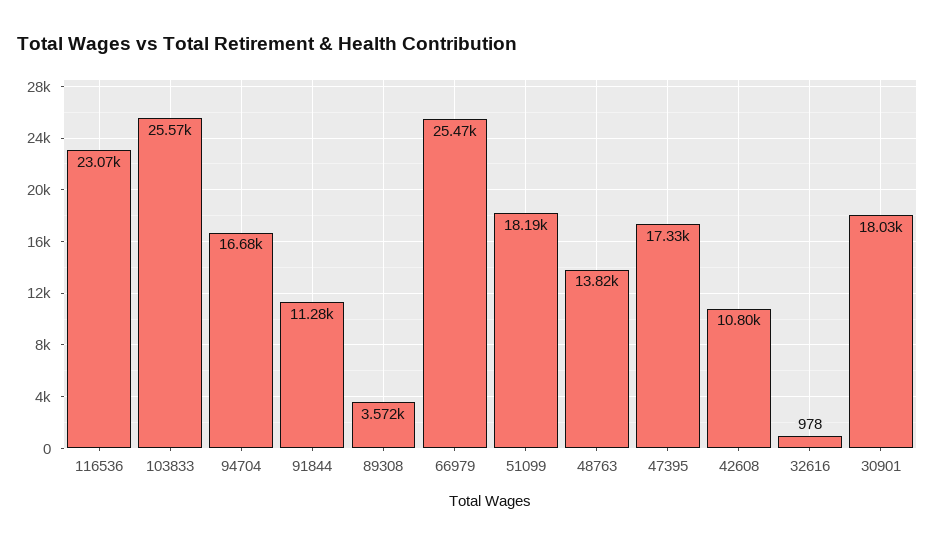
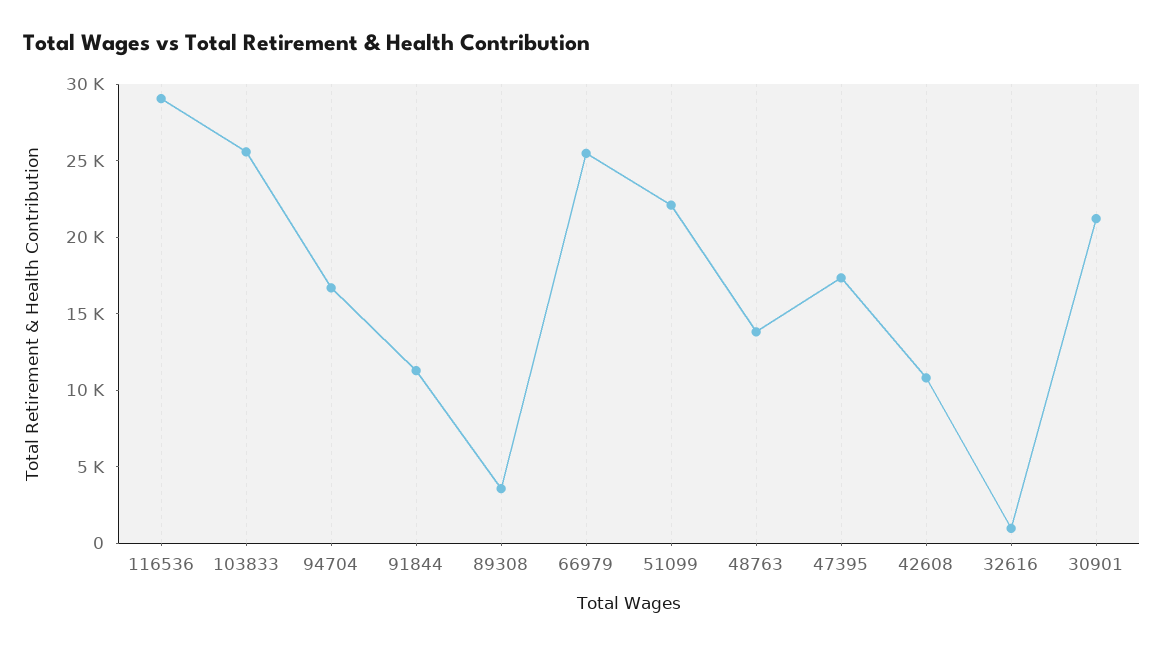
116536: 23070 -> 29000
51099: 18190 -> 22000
30901: 18030 -> 21000

